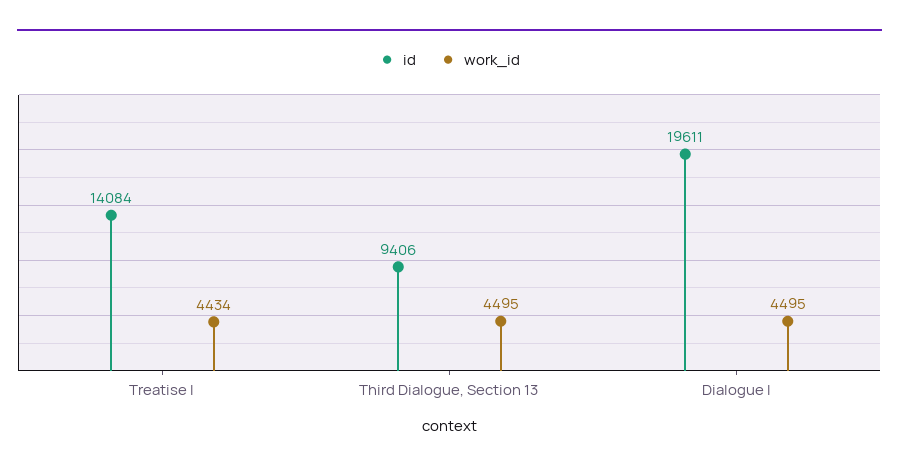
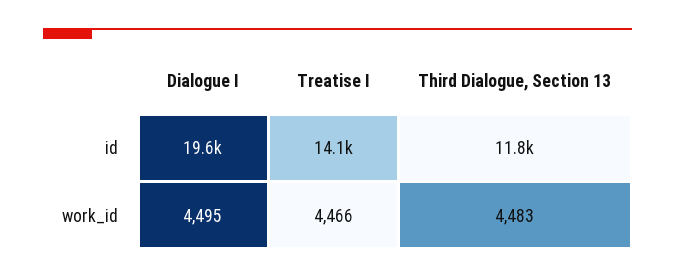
work_id, Treatise I: 4434 -> 4466
id, Third Dialogue, Section 13: 9406 -> 11800
work_id, Third Dialogue, Section 13: 4495 -> 4483

